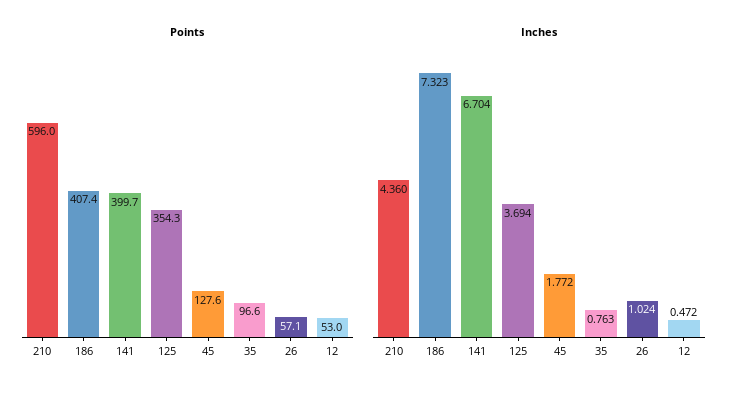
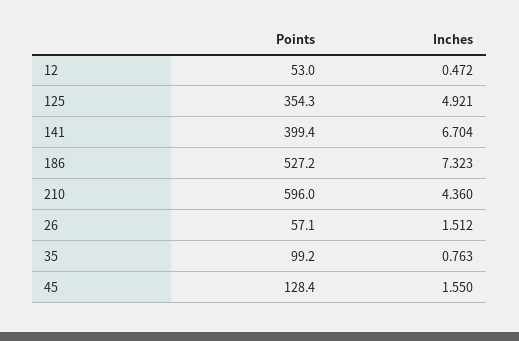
Points, 186: 407.4 -> 527.2
Points, 141: 399.7 -> 399.4
Points, 45: 127.6 -> 128.4
Points, 35: 96.6 -> 99.2
Inches, 125: 3.694 -> 4.921
Inches, 45: 1.772 -> 1.55
Inches, 26: 1.024 -> 1.512

